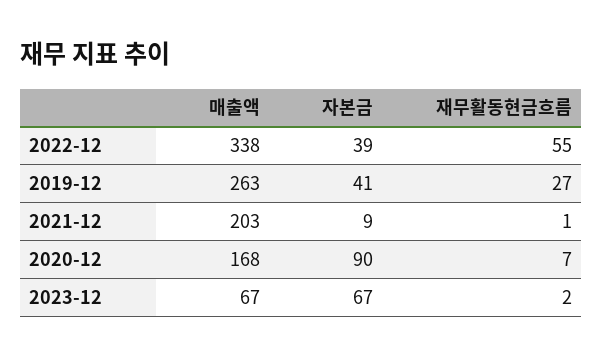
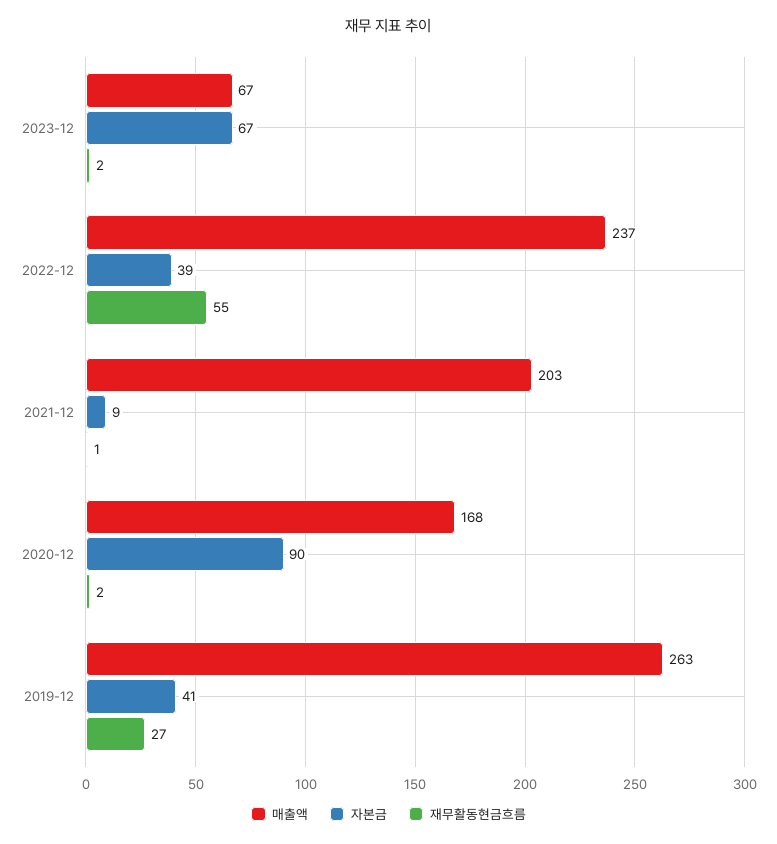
매출액, 2022-12: 338 -> 237
재무활동현금흐름, 2020-12: 7 -> 2

